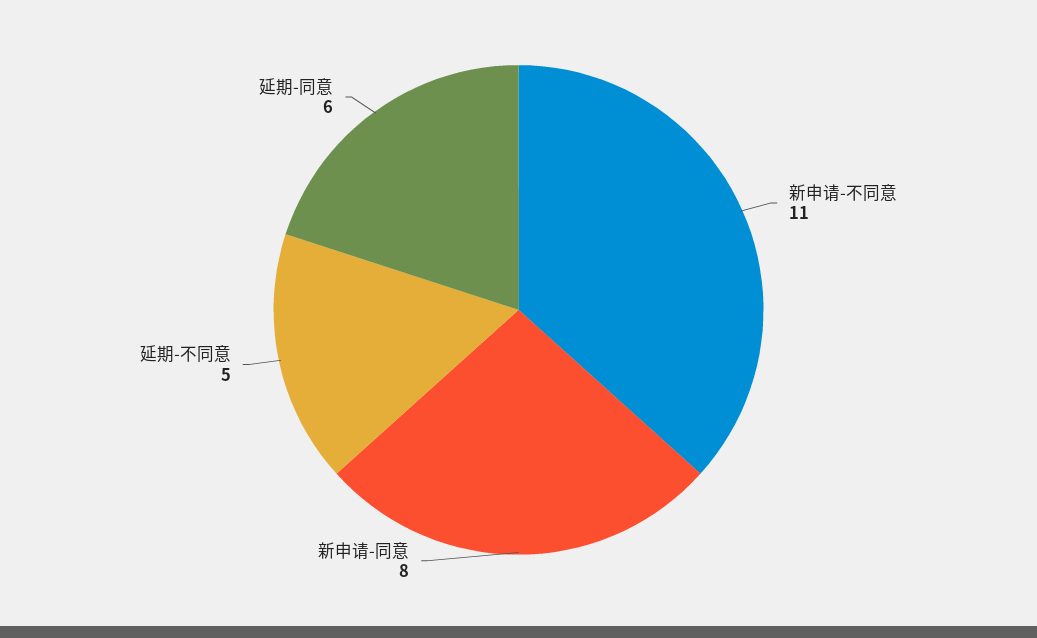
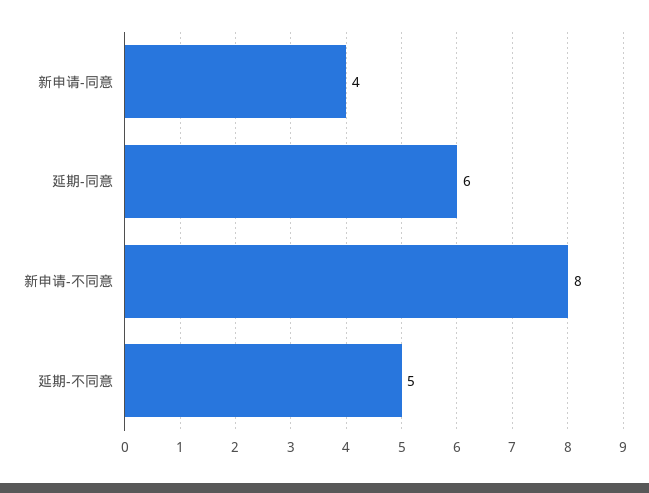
新申请-不同意: 11 -> 8
新申请-同意: 8 -> 4

